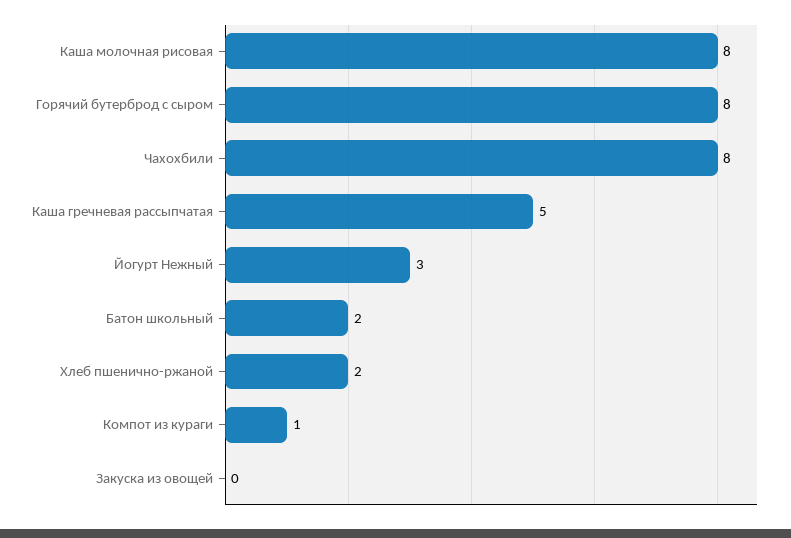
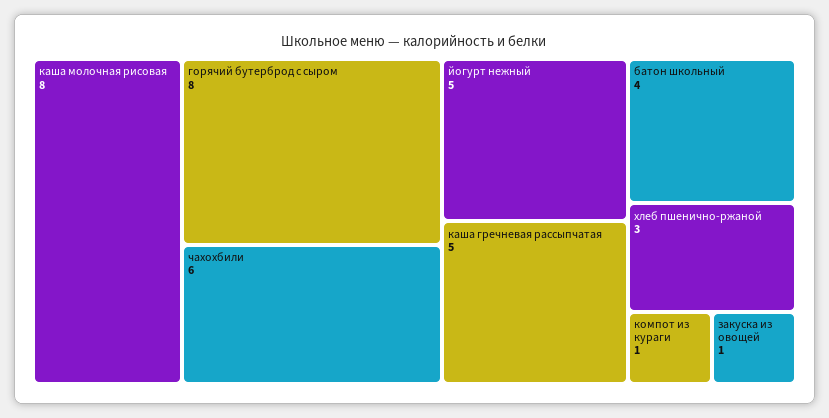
Чахохбили: 8 -> 6
Йогурт Нежный: 3 -> 5
Батон школьный: 2 -> 4
Хлеб пшенично-ржаной: 2 -> 3
Закуска из овощей: 0 -> 1

